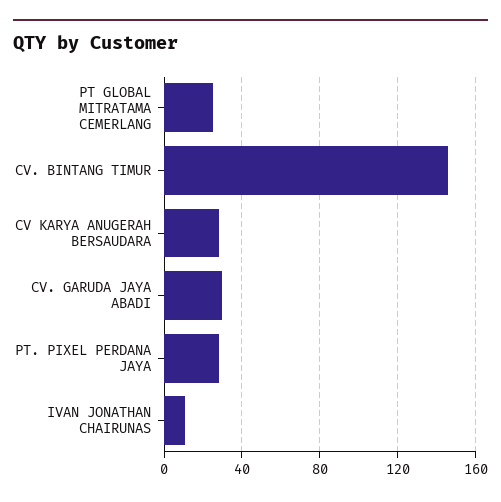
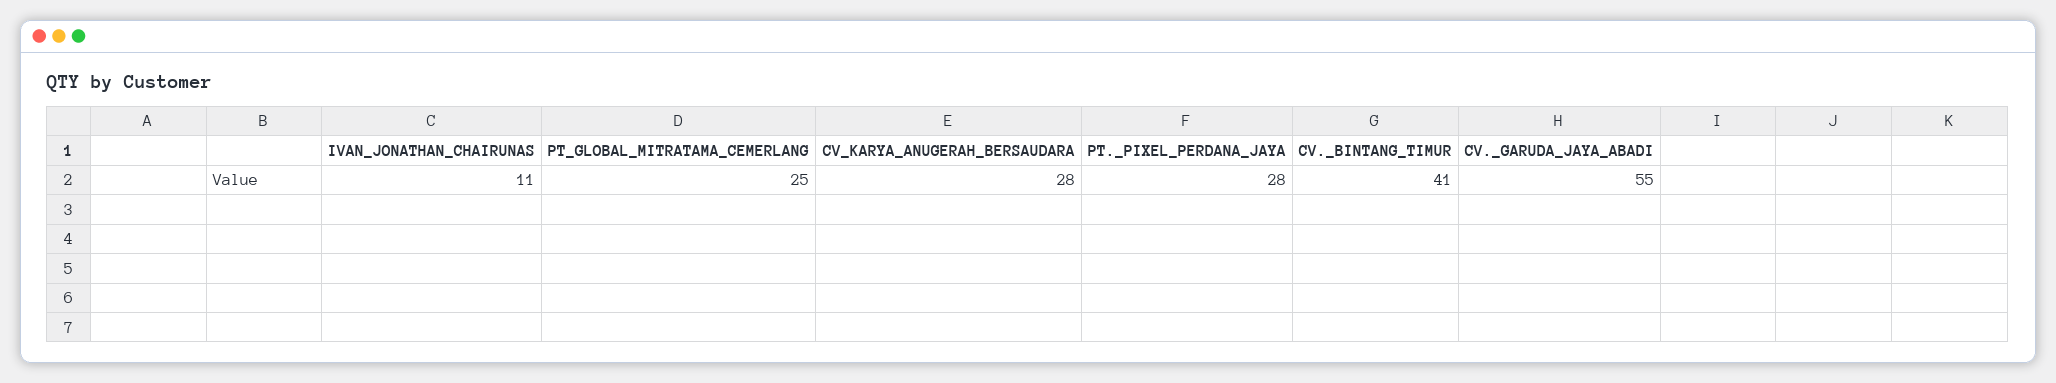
CV. BINTANG TIMUR: 145 -> 41
CV. GARUDA JAYA ABADI: 30 -> 55

